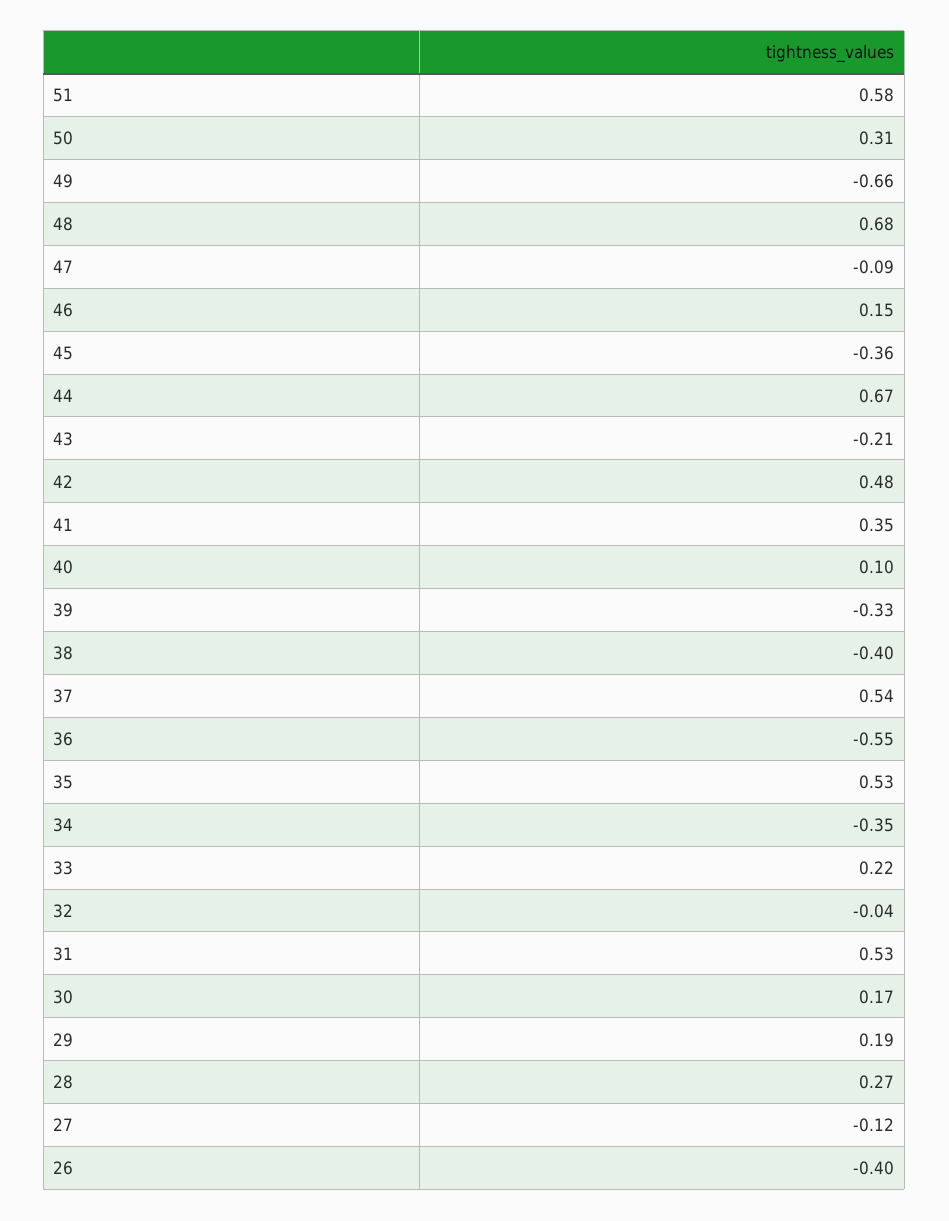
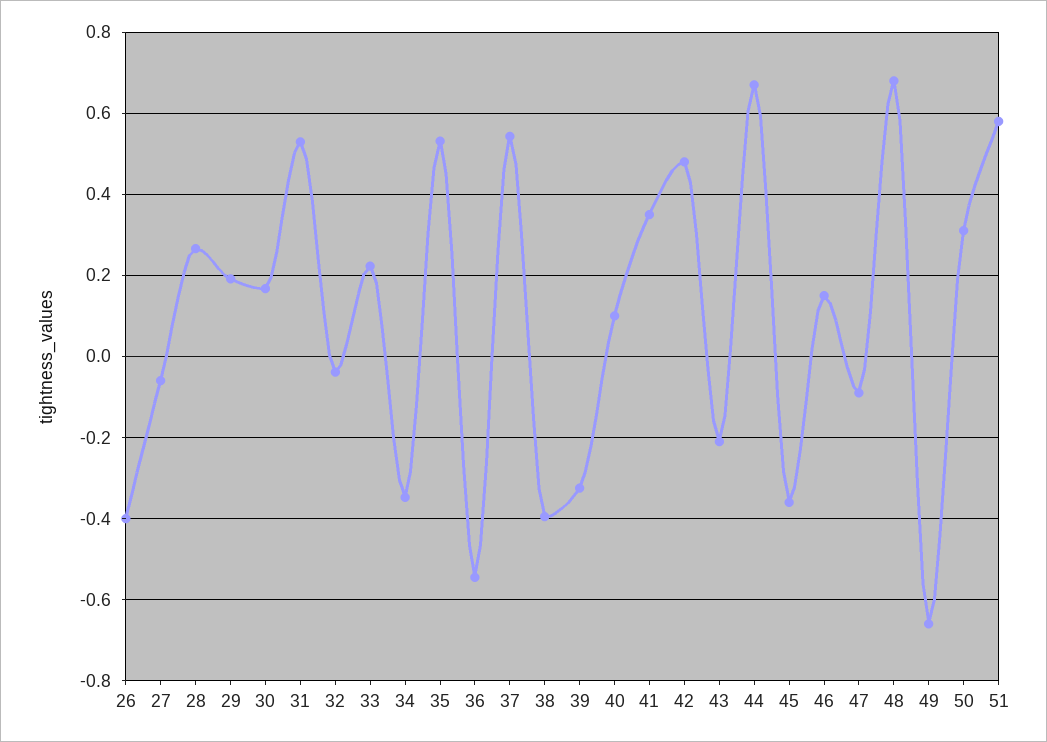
27: -0.12 -> -0.06

